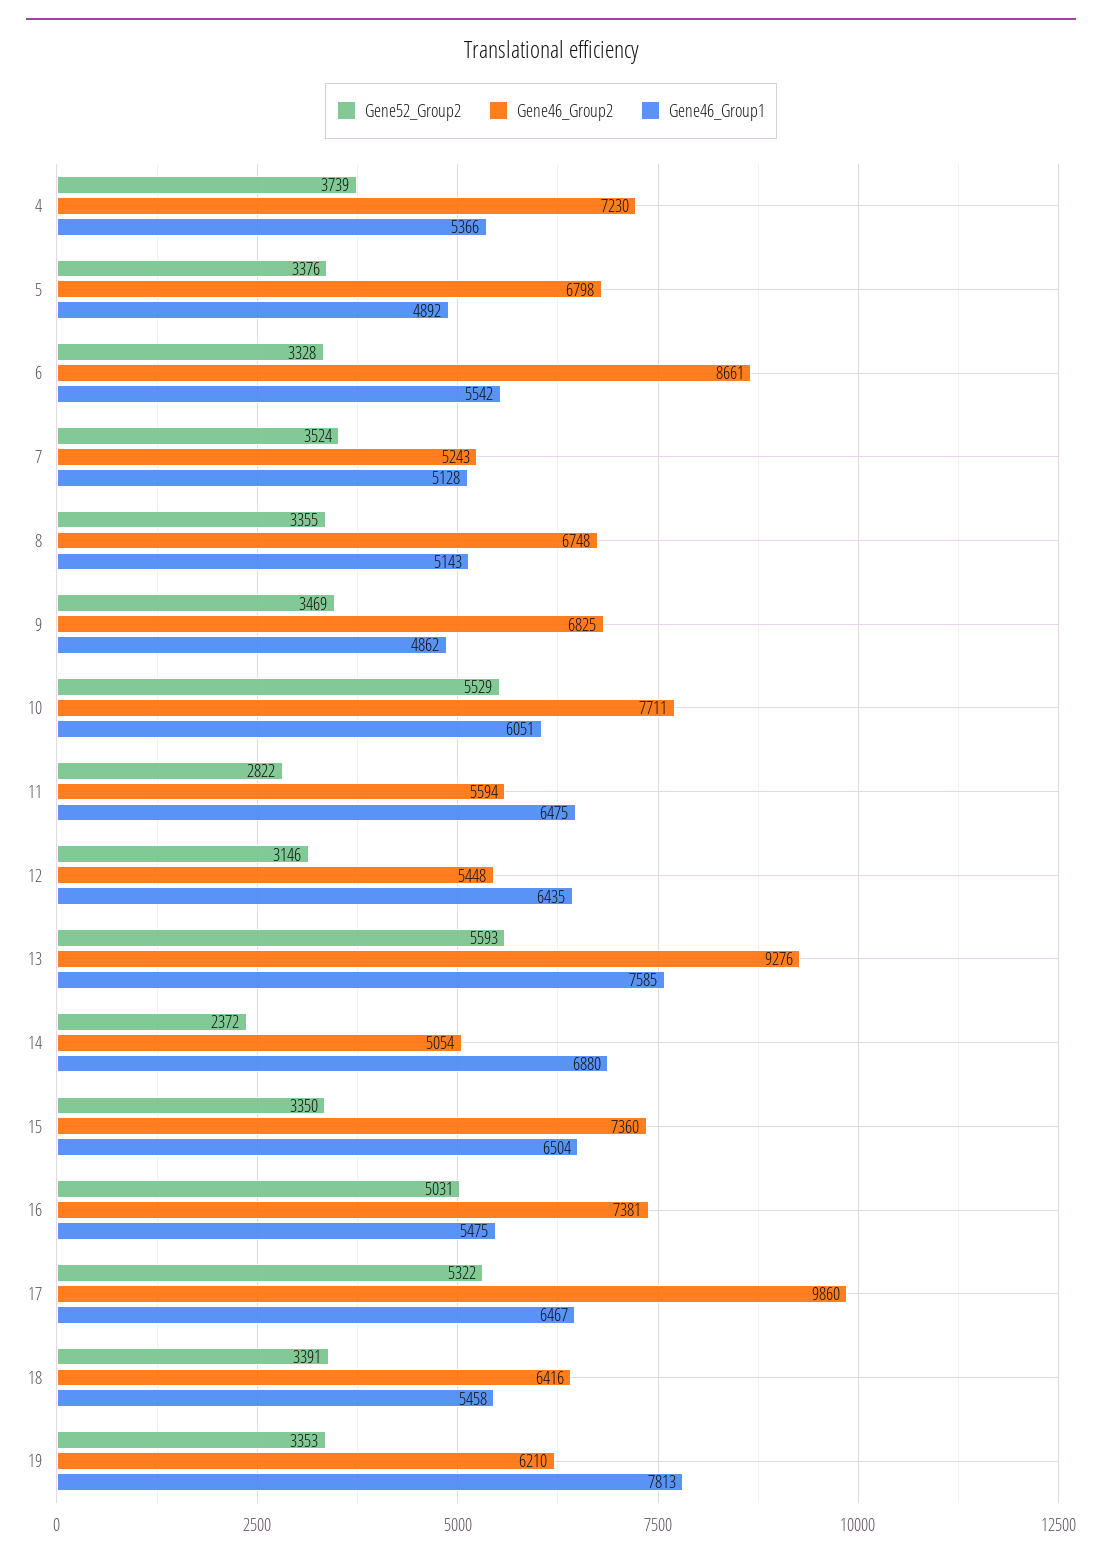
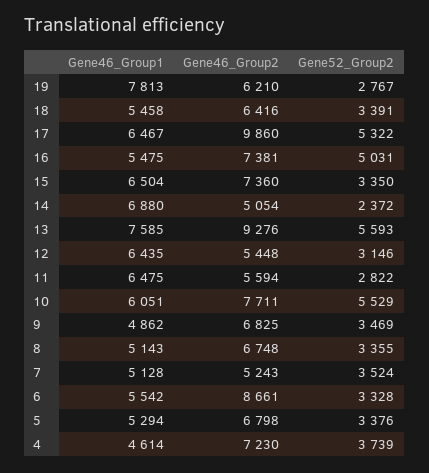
Gene46_Group1, 4: 5366 -> 4614
Gene46_Group1, 5: 4892 -> 5294
Gene52_Group2, 19: 3353 -> 2767

